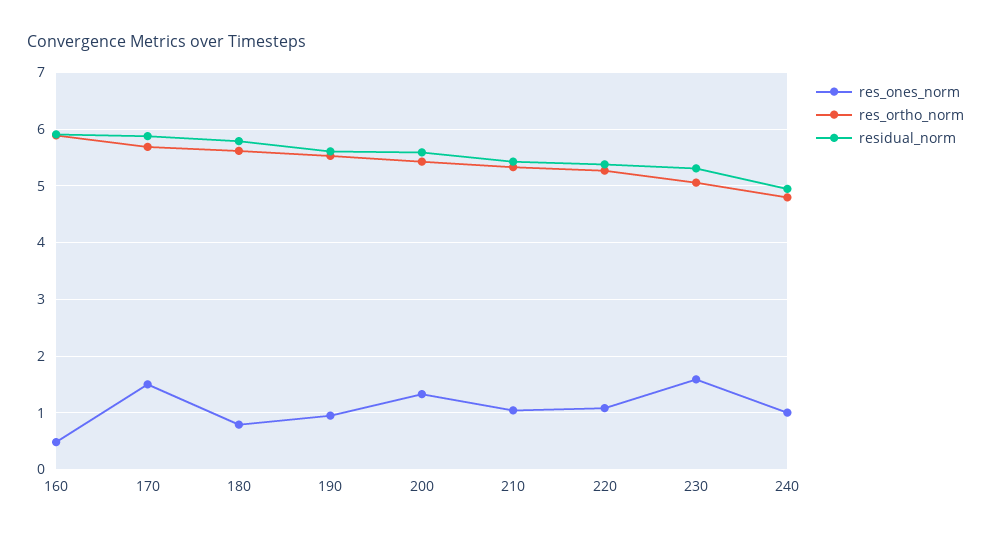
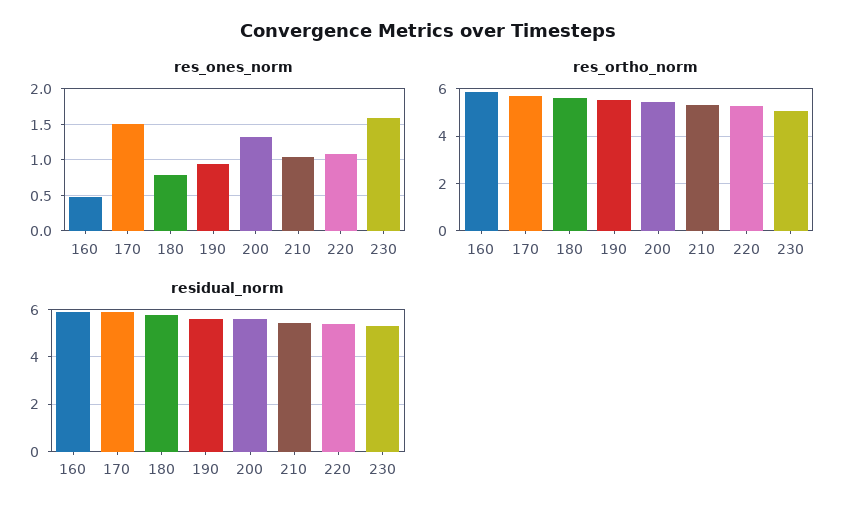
res_ones_norm, 240: 1 -> none
res_ortho_norm, 240: 4.8 -> none
residual_norm, 240: 5 -> none

